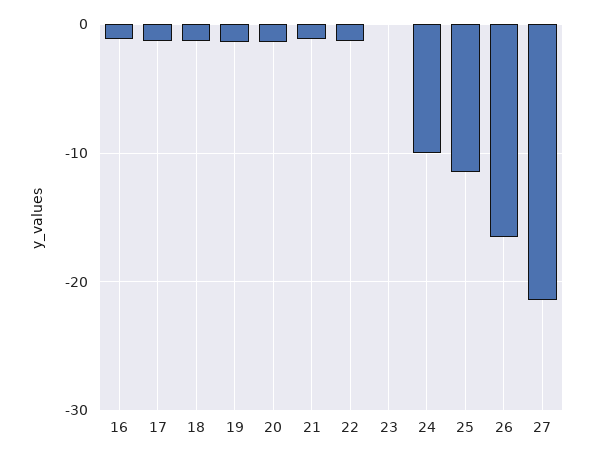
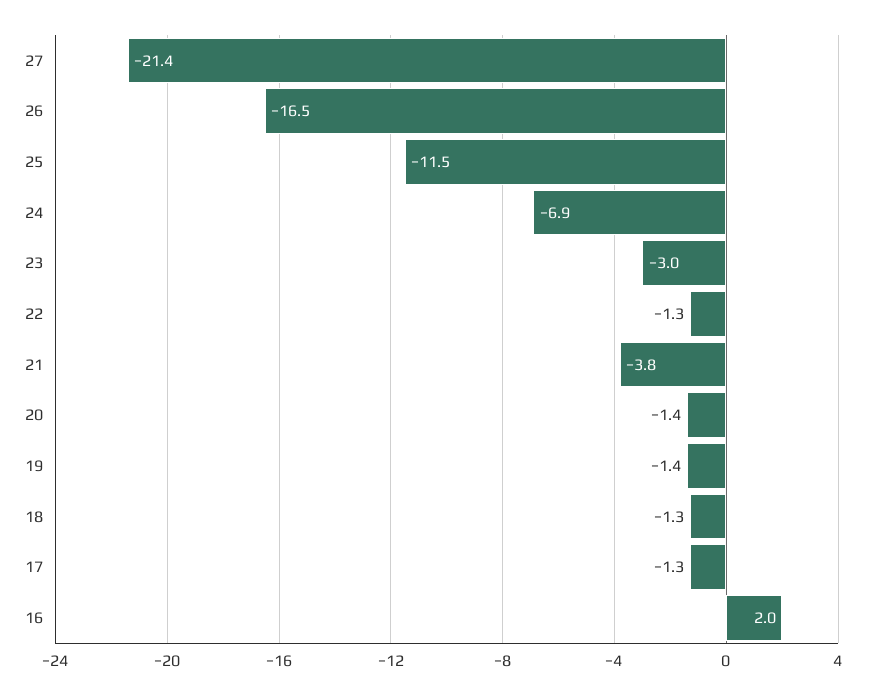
16: -1 -> 2
21: -1 -> -3.8
23: 0 -> -3
24: -10 -> -6.9

